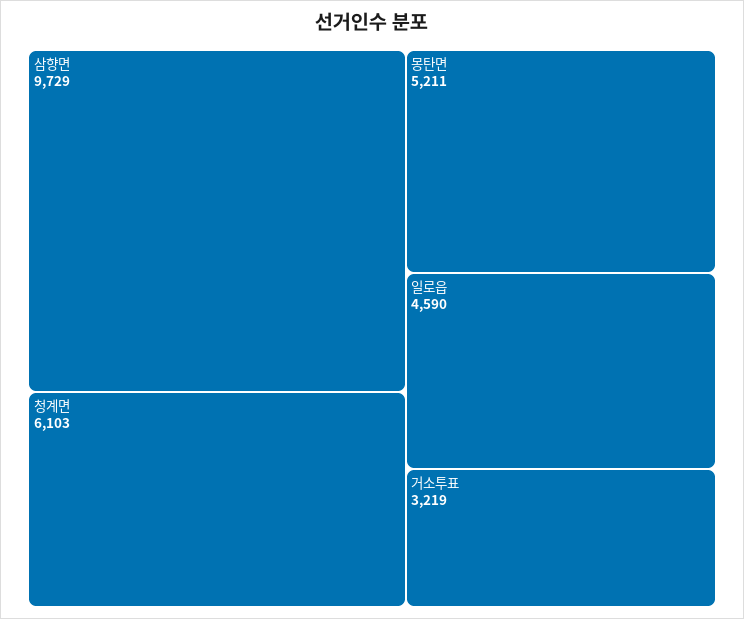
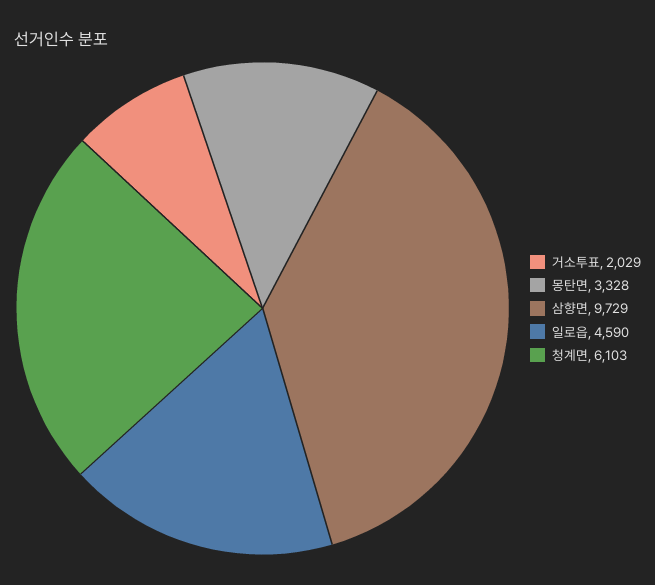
몽탄면: 5211 -> 3328
거소투표: 3219 -> 2029

